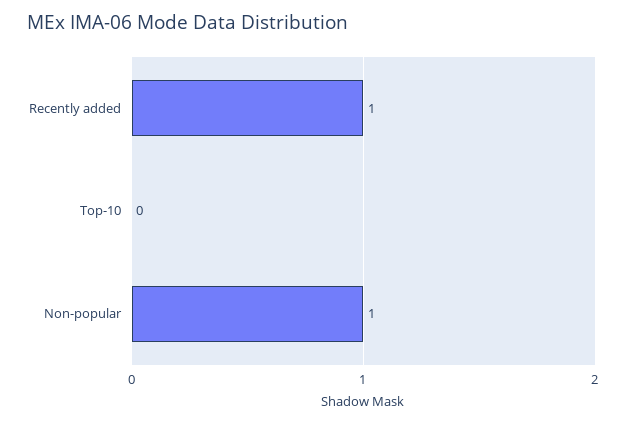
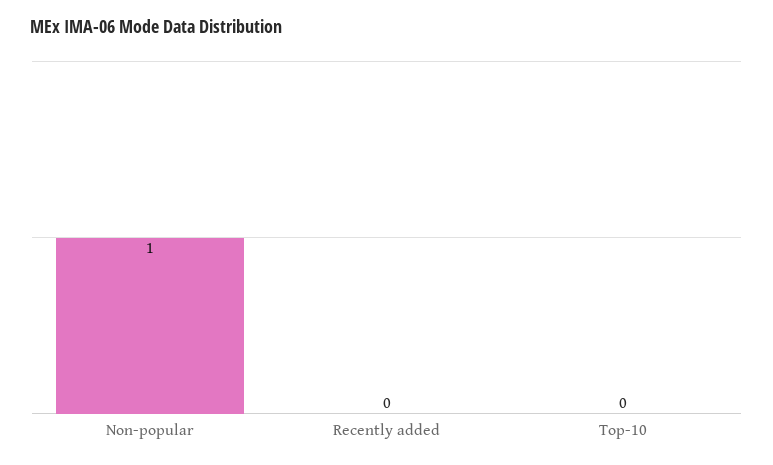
Recently added: 1 -> 0

